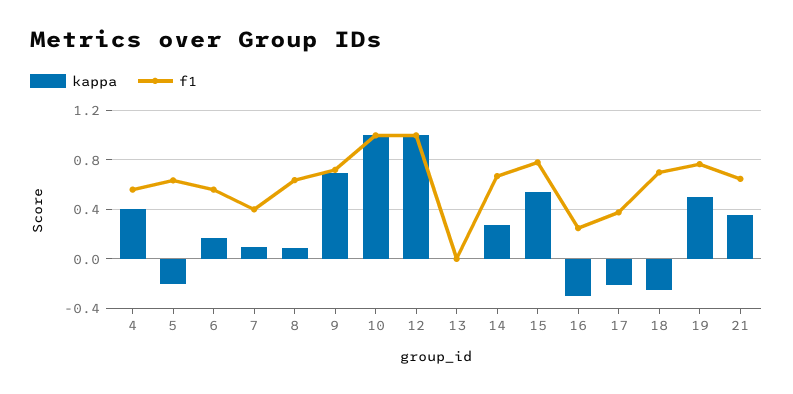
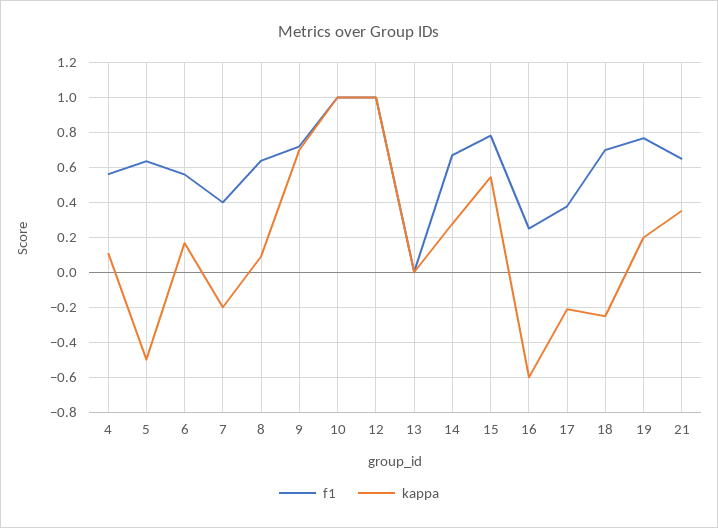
kappa, 4: 0.4 -> 0.1
kappa, 5: -0.2 -> -0.5
kappa, 7: 0.1 -> -0.2
kappa, 16: -0.3 -> -0.6
kappa, 19: 0.5 -> 0.2

